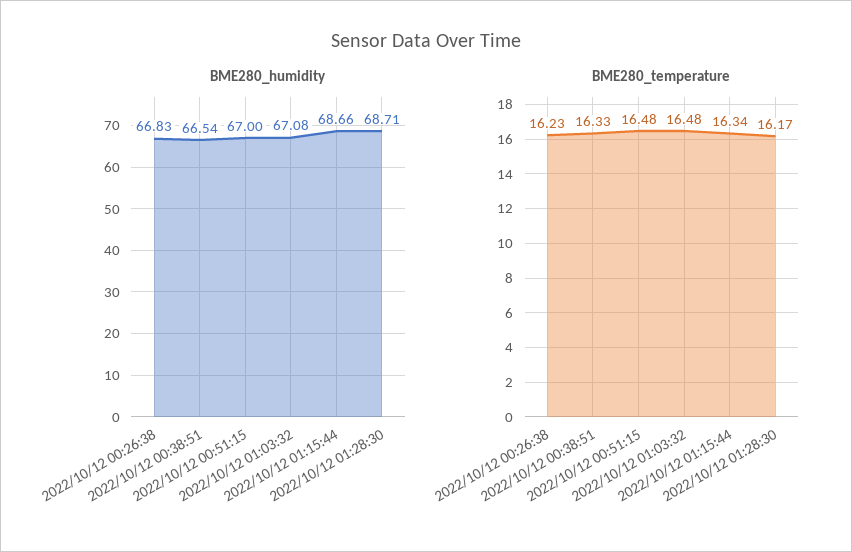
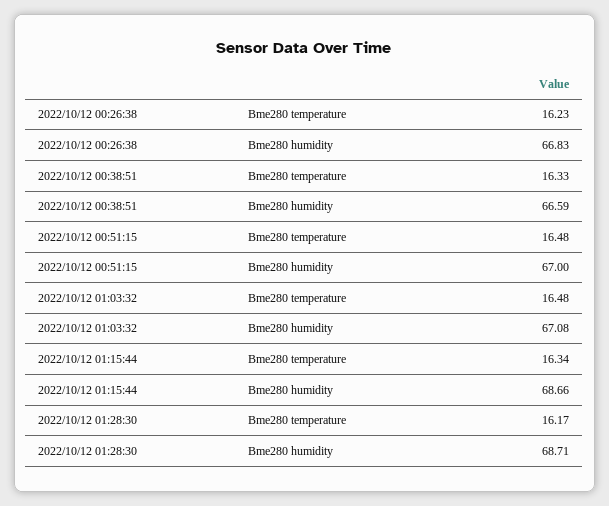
BME280_humidity, 2022/10/12 00:38:51: 66.54 -> 66.59

